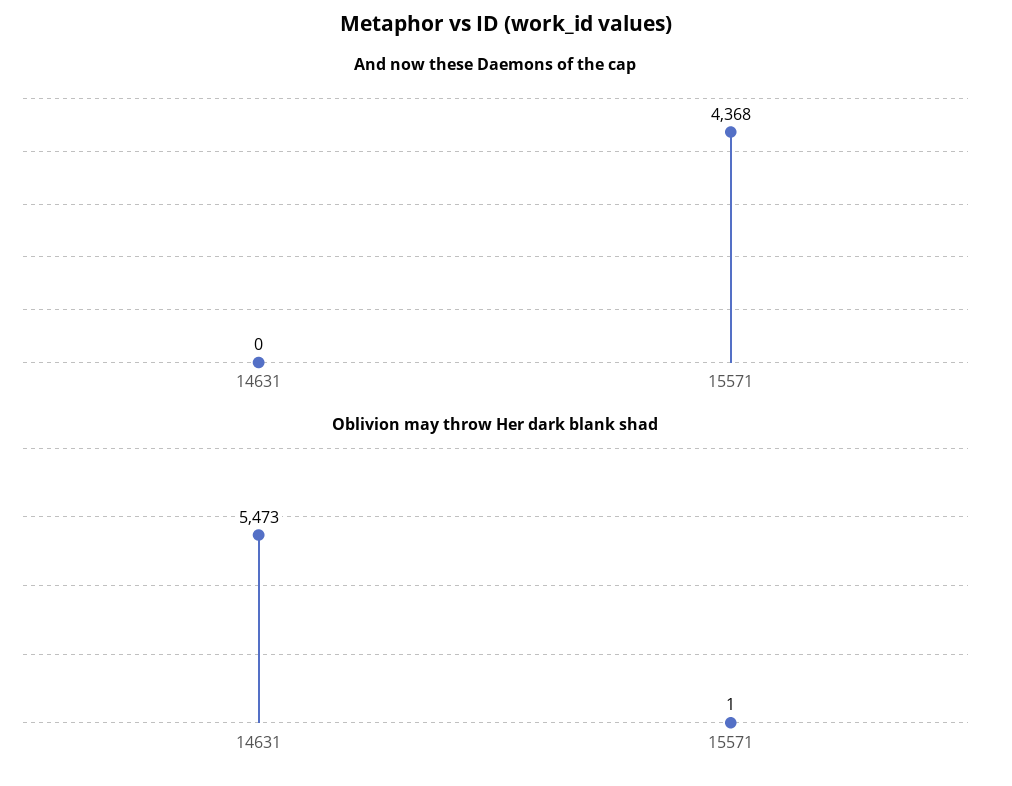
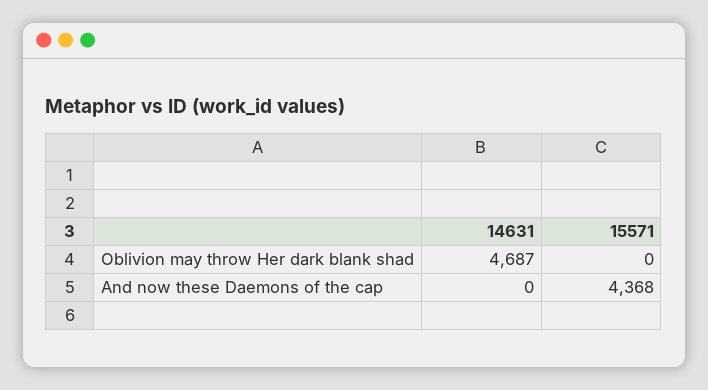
Oblivion may throw Her dark blank shad, 14631: 5473 -> 4687
Oblivion may throw Her dark blank shad, 15571: 1 -> 0

